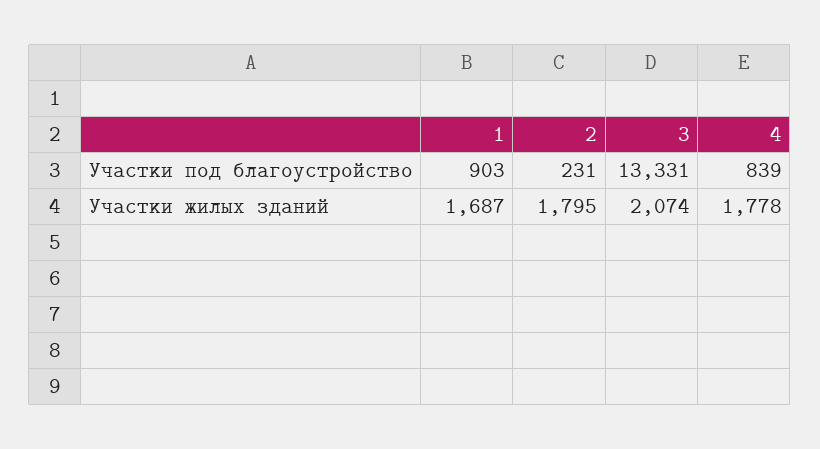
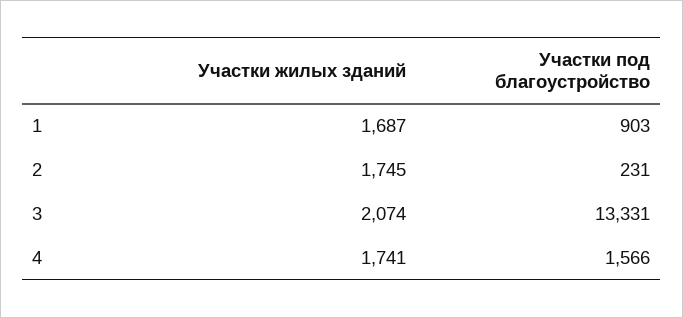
4, Участки под благоустройство: 839 -> 1566
2, Участки жилых зданий: 1795 -> 1745
4, Участки жилых зданий: 1778 -> 1741

